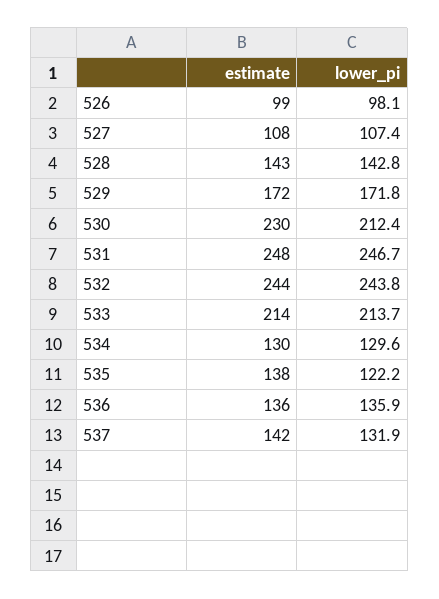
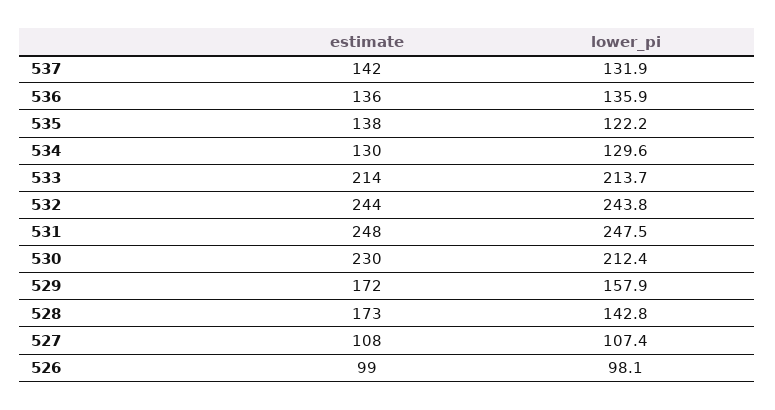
estimate, 528: 143 -> 173
lower_pi, 529: 171.8 -> 157.9
lower_pi, 531: 246.7 -> 247.5

